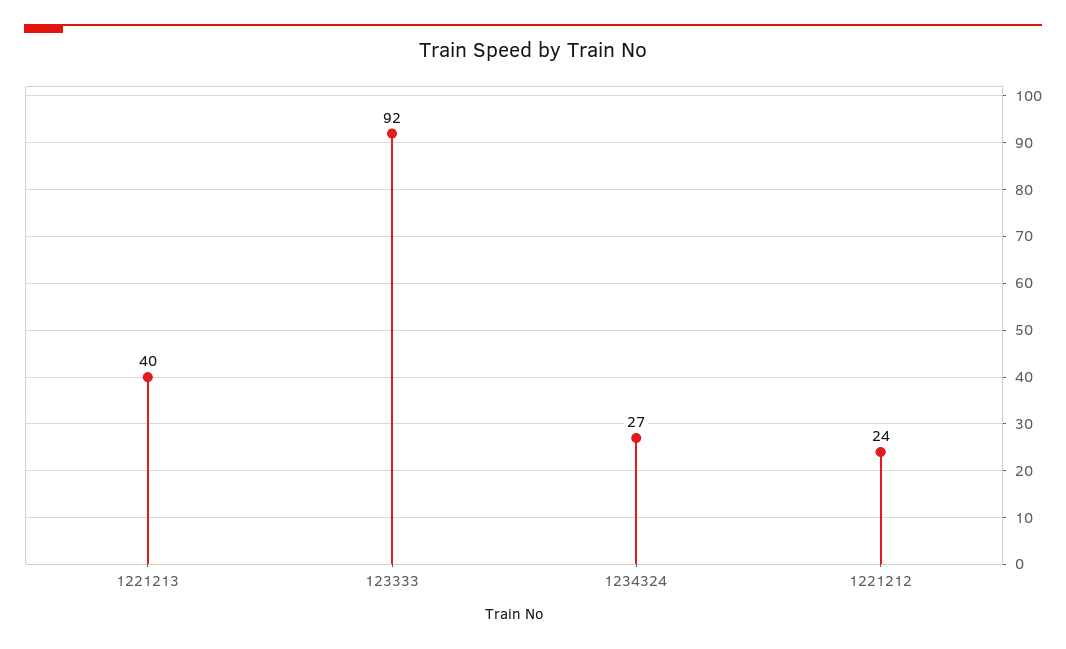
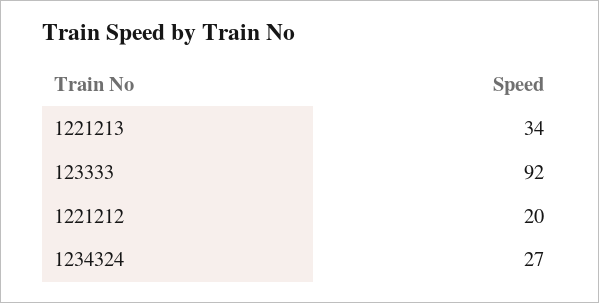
1221213: 40 -> 34
1221212: 24 -> 20

